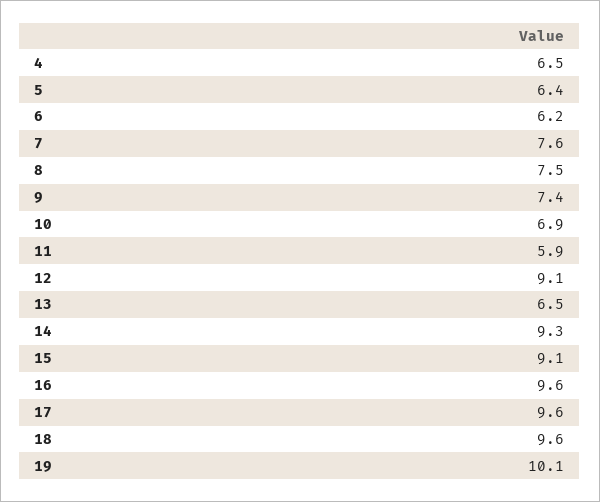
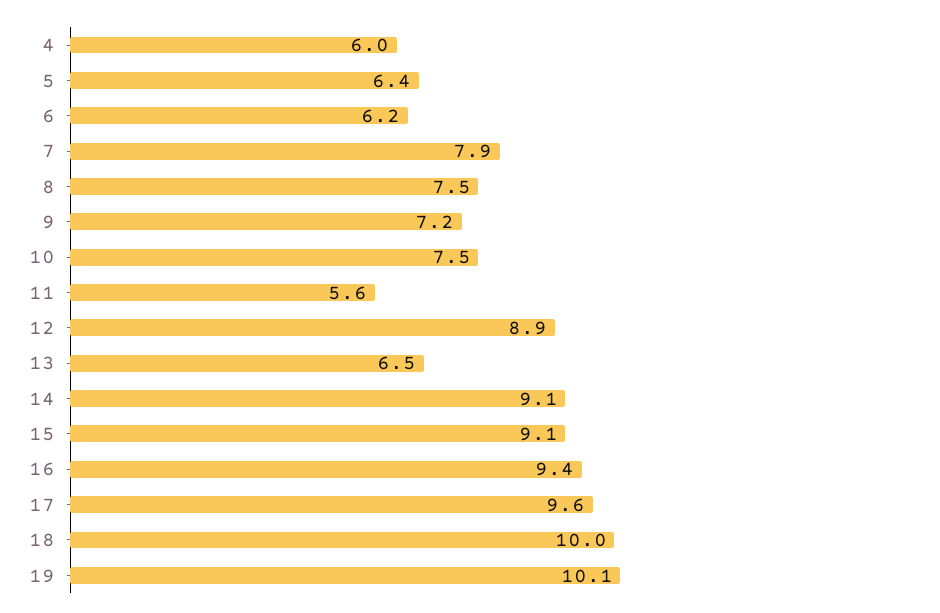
4: 6.5 -> 6
7: 7.6 -> 7.9
9: 7.4 -> 7.2
10: 6.9 -> 7.5
11: 5.9 -> 5.6
12: 9.1 -> 8.9
14: 9.3 -> 9.1
16: 9.6 -> 9.4
18: 9.6 -> 10

